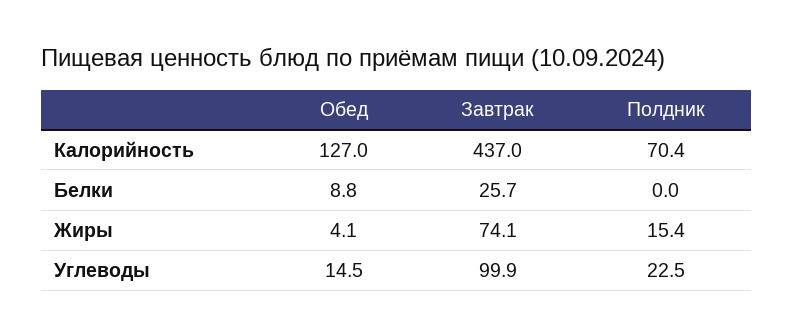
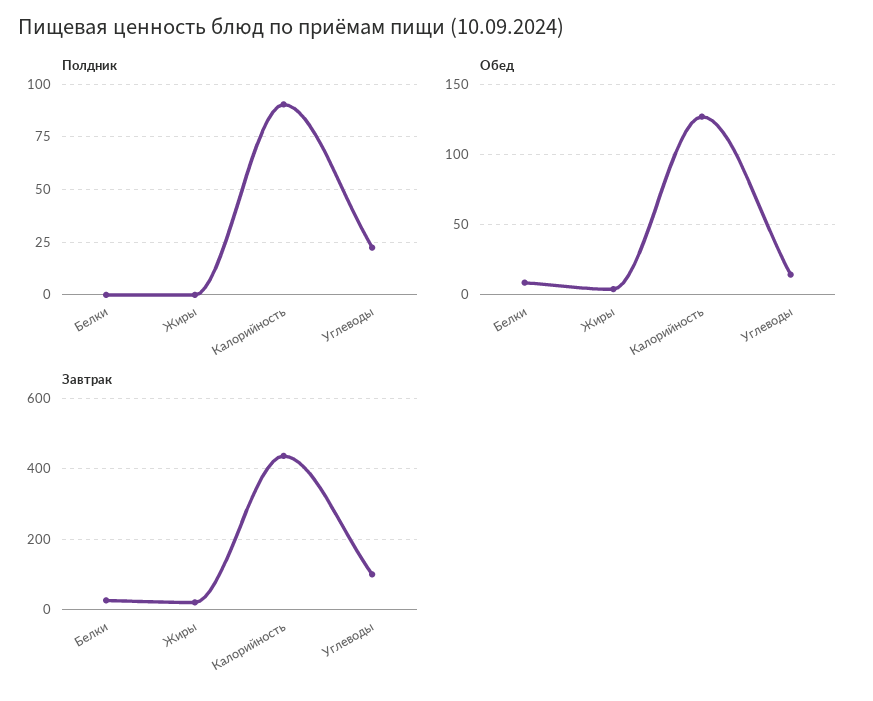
Полдник, Калорийность: 70.4 -> 90
Завтрак, Жиры: 74.1 -> 20
Полдник, Жиры: 15.4 -> 0

